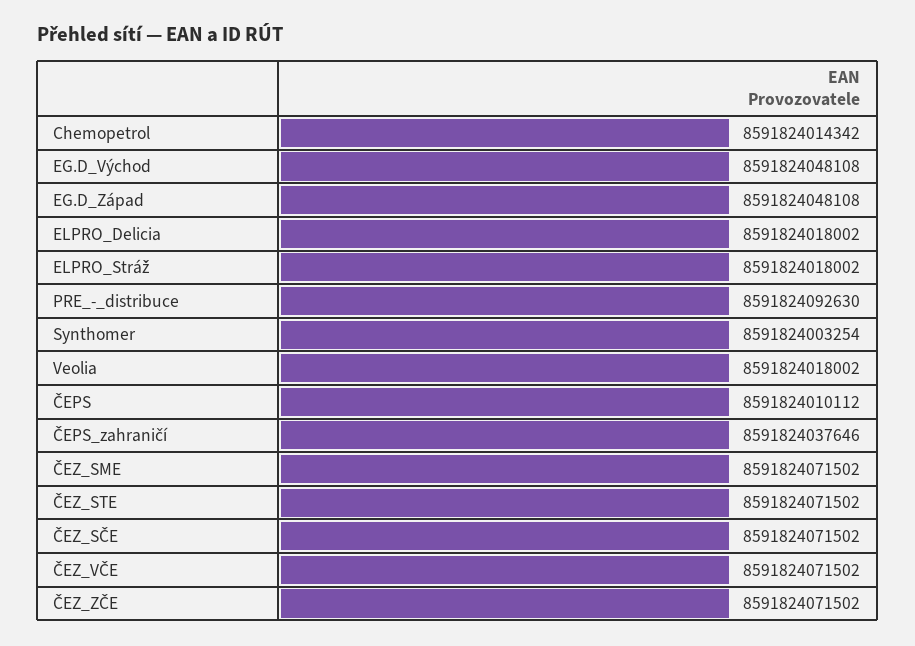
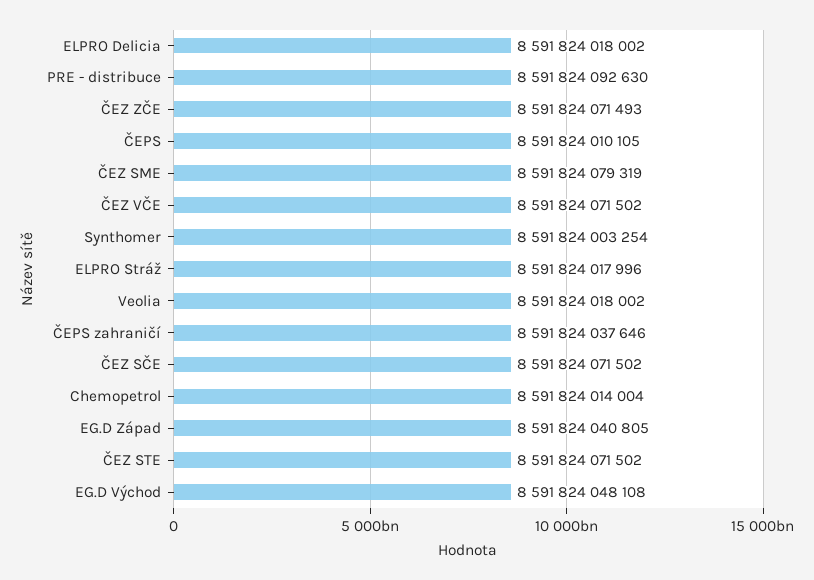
Chemopetrol: 8591824014342 -> 8591824014004
EG.D_Západ: 8591824048108 -> 8591824040805
ELPRO_Stráž: 8591824018002 -> 8591824017996
ČEPS: 8591824010112 -> 8591824010105
ČEZ_SME: 8591824071502 -> 8591824079319
ČEZ_ZČE: 8591824071502 -> 8591824071493

